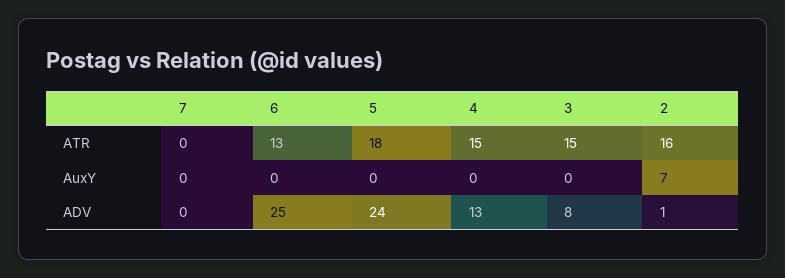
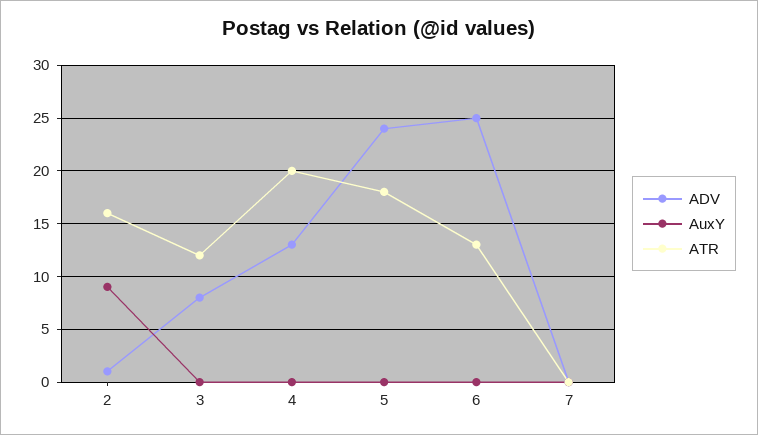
ATR, 4: 15 -> 20
ATR, 3: 15 -> 12
AuxY, 2: 7 -> 9

